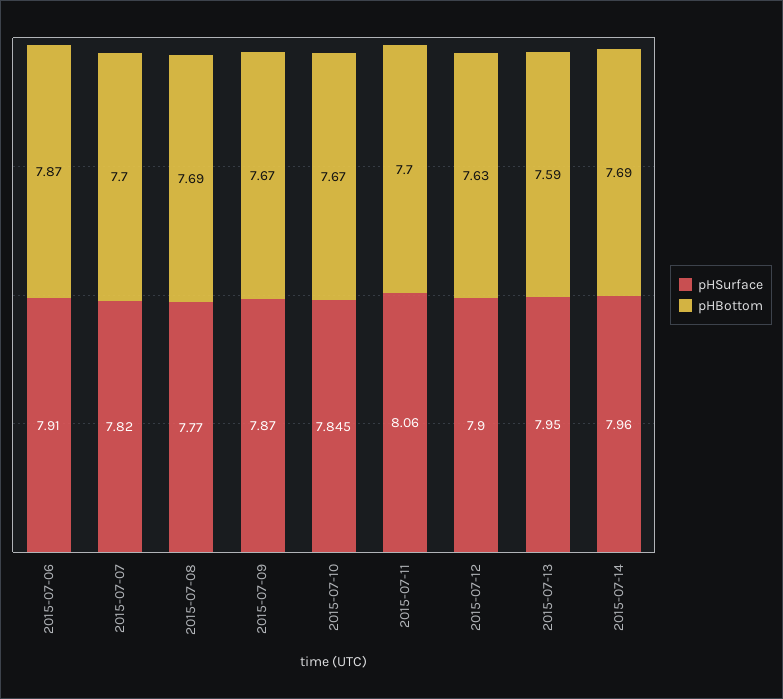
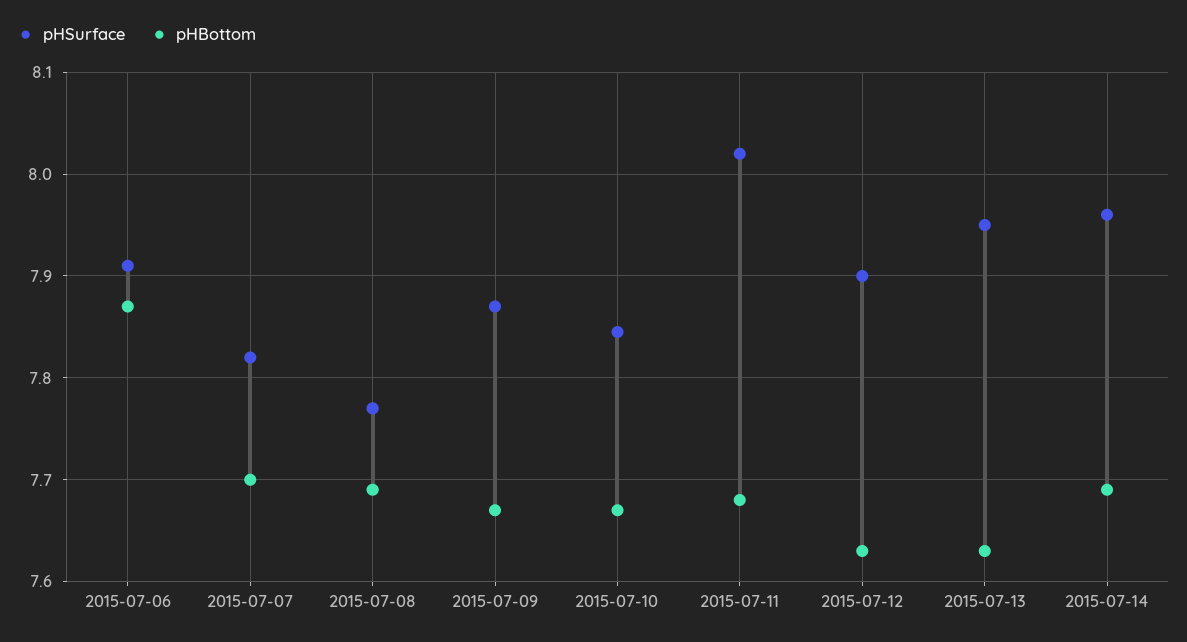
pHSurface, 2015-07-11: 8.06 -> 8.02
pHBottom, 2015-07-11: 7.7 -> 7.68
pHBottom, 2015-07-13: 7.59 -> 7.63

